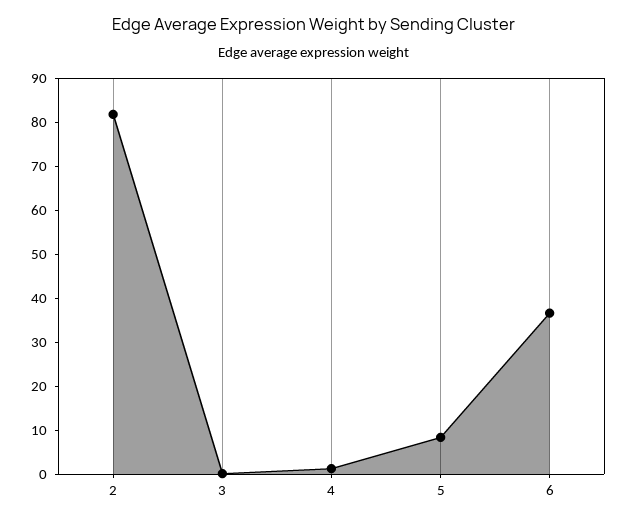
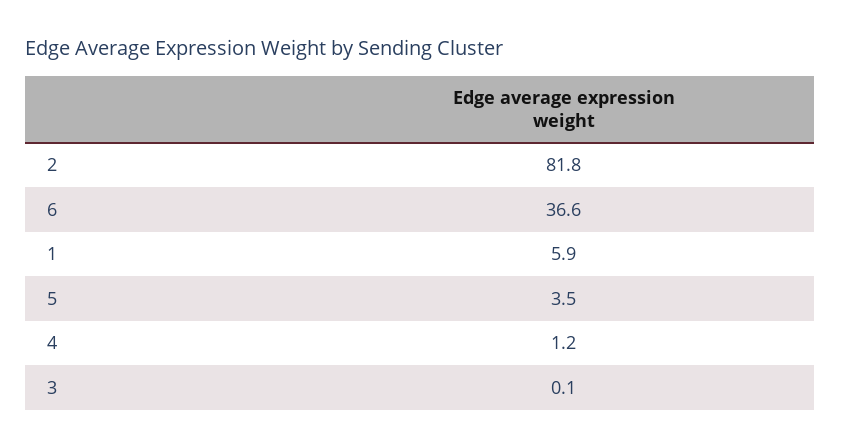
5: 8 -> 3.5
1: none -> 5.9

